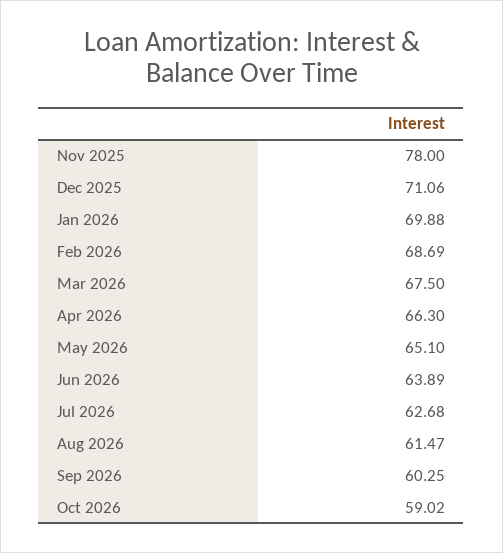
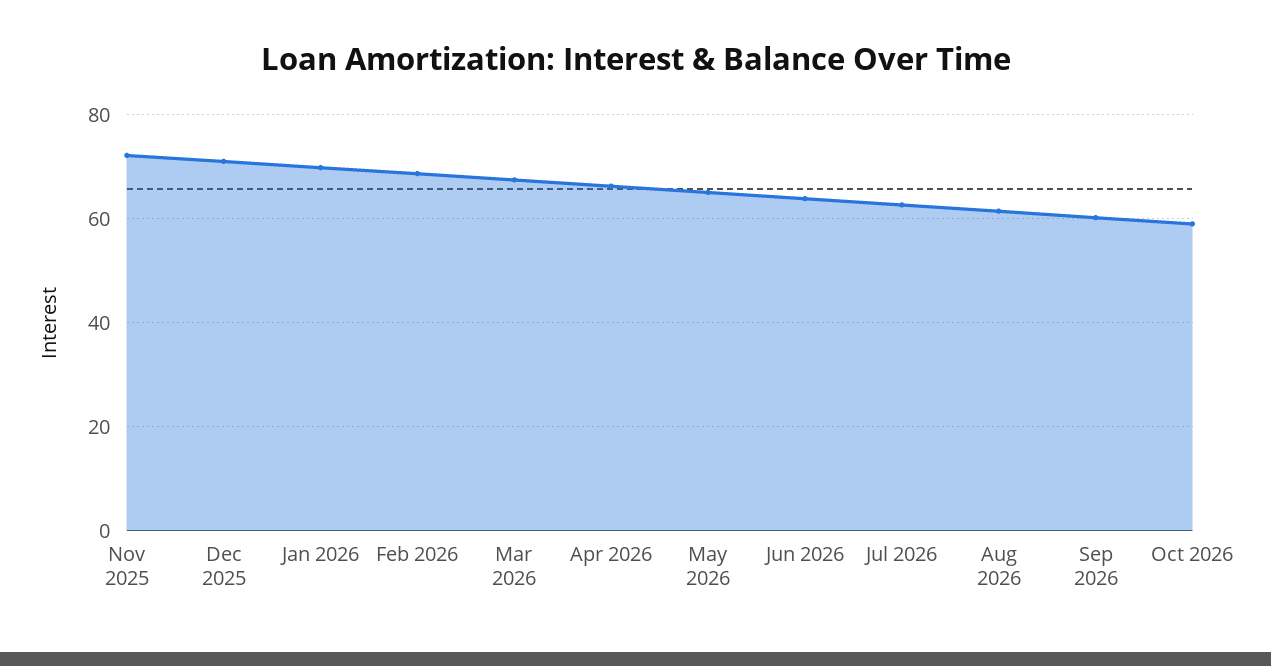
Nov 2025: 78 -> 72

